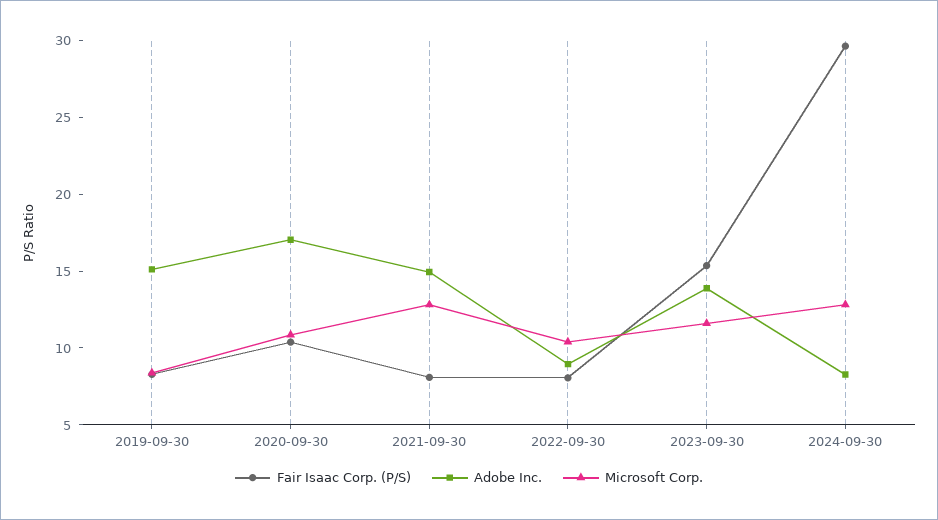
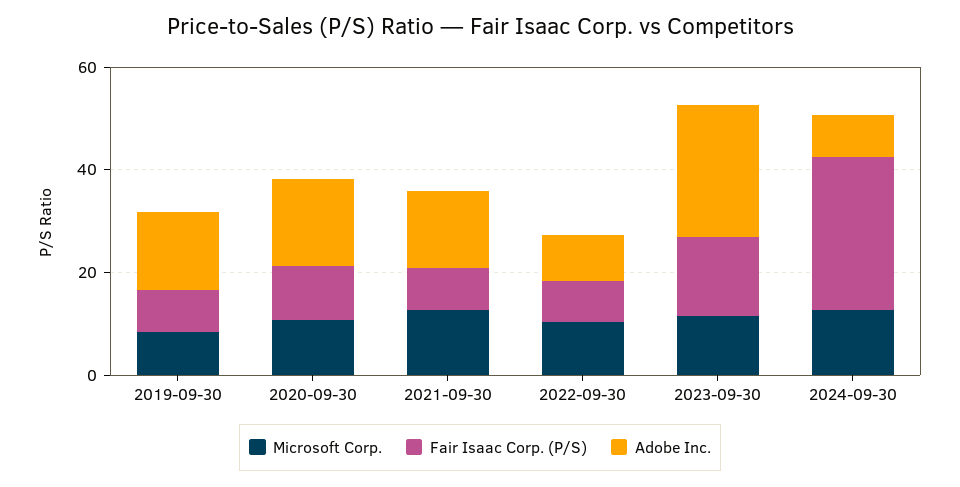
Adobe Inc., 2023-09-30: 14 -> 25

